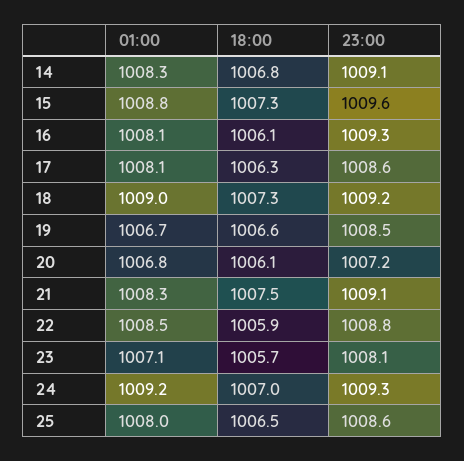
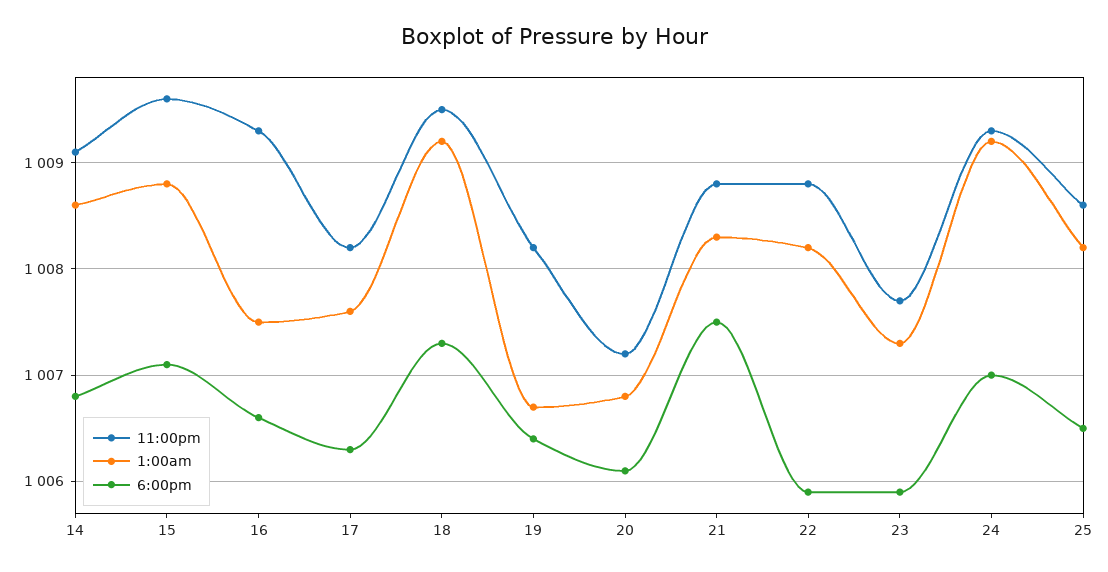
01:00, 14: 1008.3 -> 1008.6
18:00, 15: 1007.3 -> 1007.1
01:00, 16: 1008.1 -> 1007.5
18:00, 16: 1006.1 -> 1006.6
01:00, 17: 1008.1 -> 1007.6
23:00, 17: 1008.6 -> 1008.2
01:00, 18: 1009 -> 1009.2
23:00, 18: 1009.2 -> 1009.5
18:00, 19: 1006.6 -> 1006.4
23:00, 19: 1008.5 -> 1008.2
23:00, 21: 1009.1 -> 1008.8
01:00, 22: 1008.5 -> 1008.2
01:00, 23: 1007.1 -> 1007.3
18:00, 23: 1005.7 -> 1005.9
23:00, 23: 1008.1 -> 1007.7
01:00, 25: 1008 -> 1008.2

